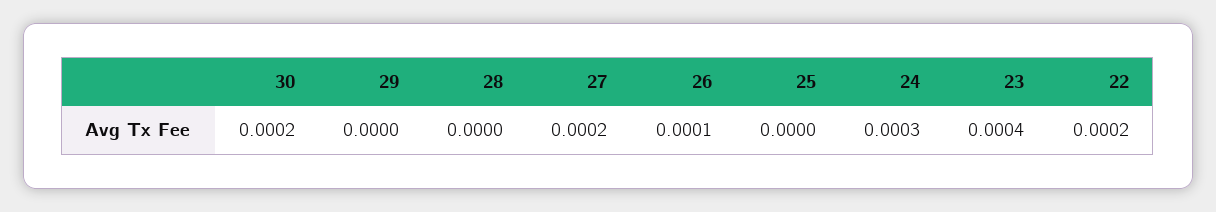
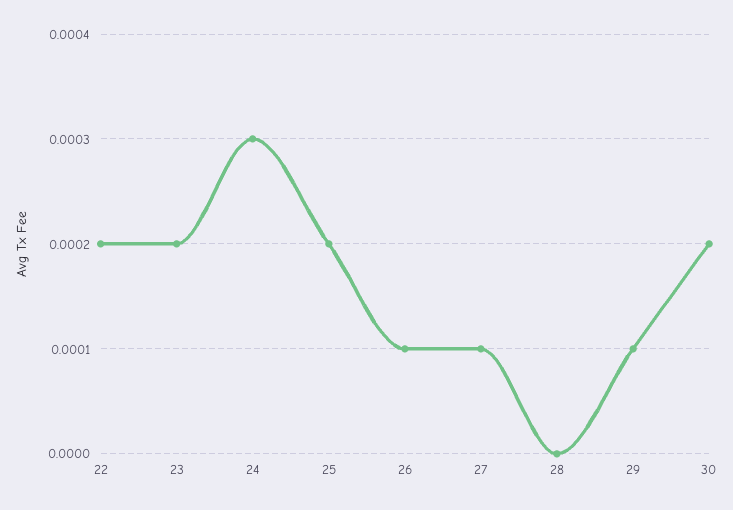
29: 0 -> 0.0001
27: 0.0002 -> 0.0001
25: 0 -> 0.0002
23: 0.0004 -> 0.0002

